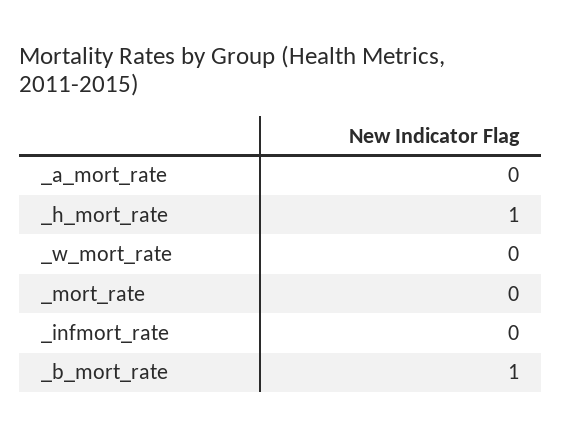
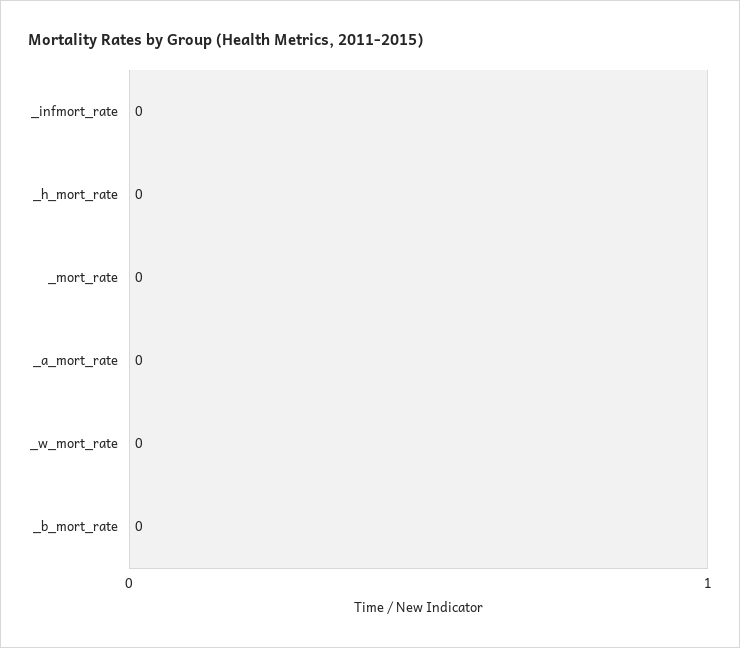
_h_mort_rate: 1 -> 0
_b_mort_rate: 1 -> 0

